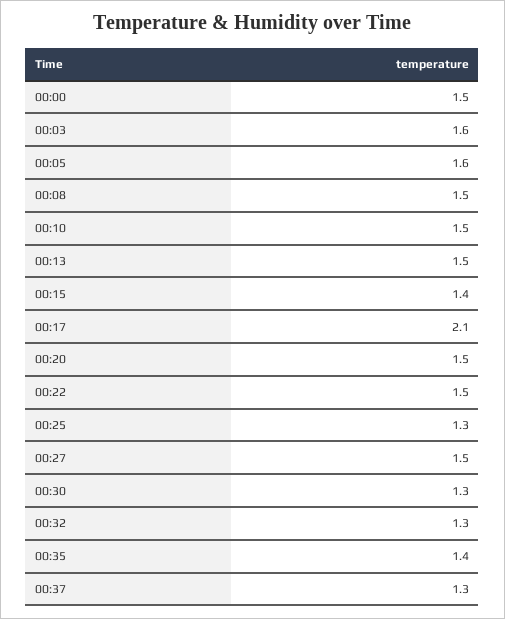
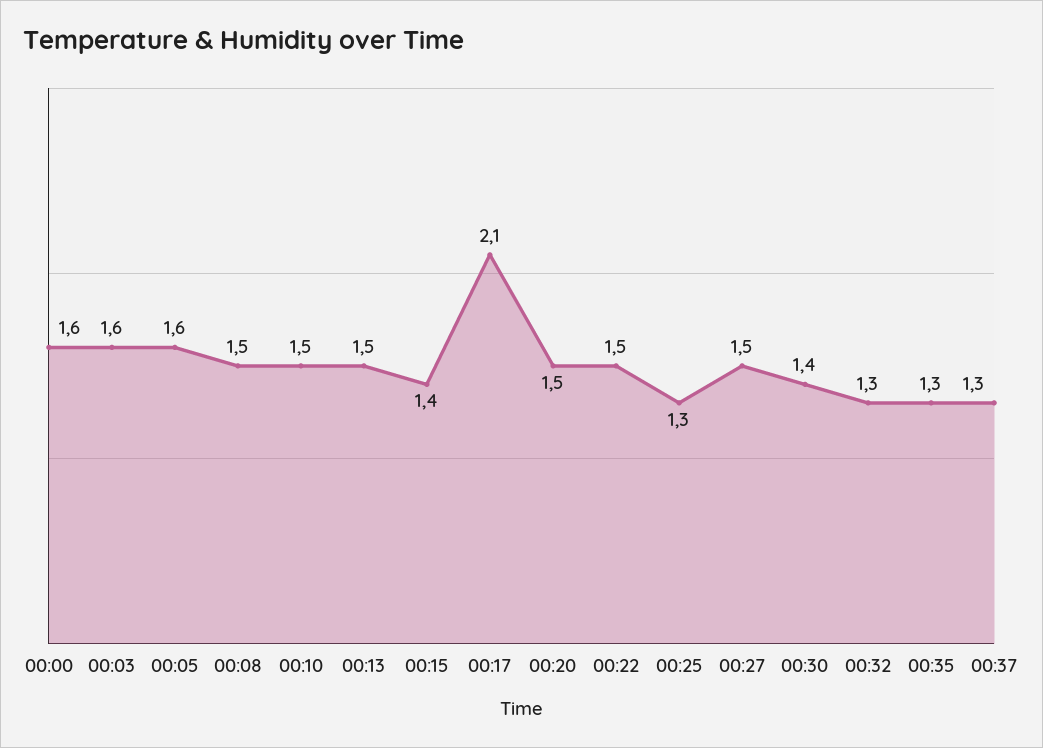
00:00: 1.5 -> 1.6
00:30: 1.3 -> 1.4
00:35: 1.4 -> 1.3

